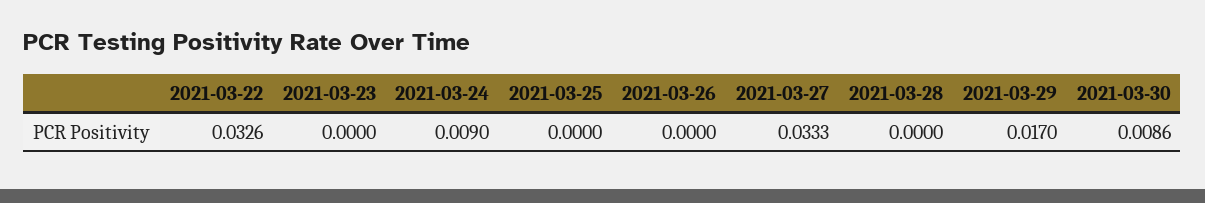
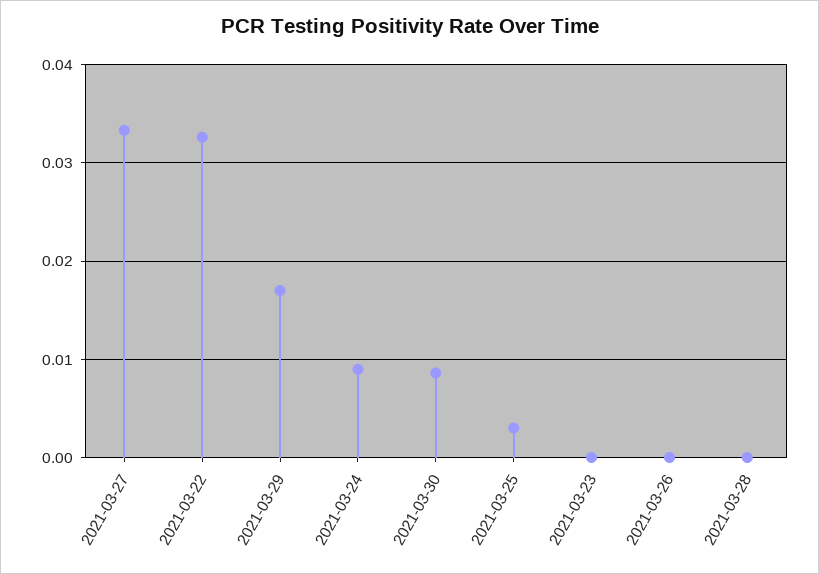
2021-03-25: 0 -> 0.003

